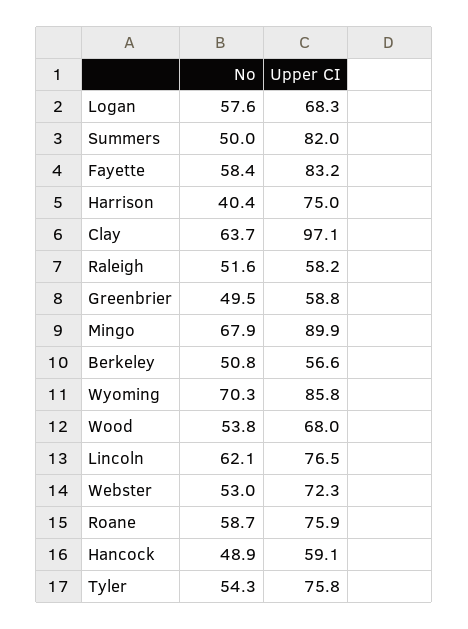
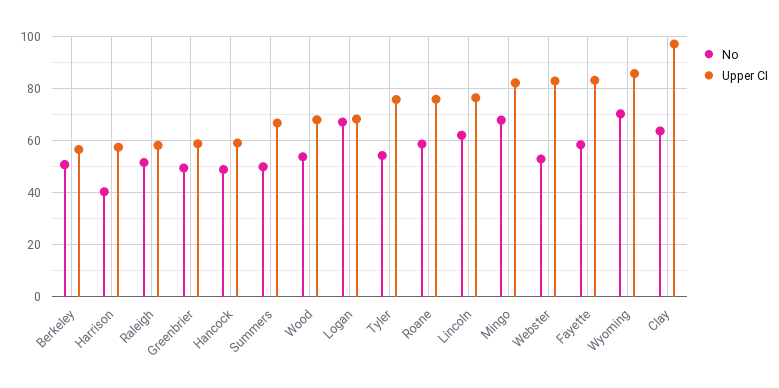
No, Logan: 57.6 -> 67.5
Upper CI, Summers: 82 -> 67.5
Upper CI, Harrison: 75 -> 57.5
Upper CI, Mingo: 89.9 -> 82.5
Upper CI, Webster: 72.3 -> 82.5

